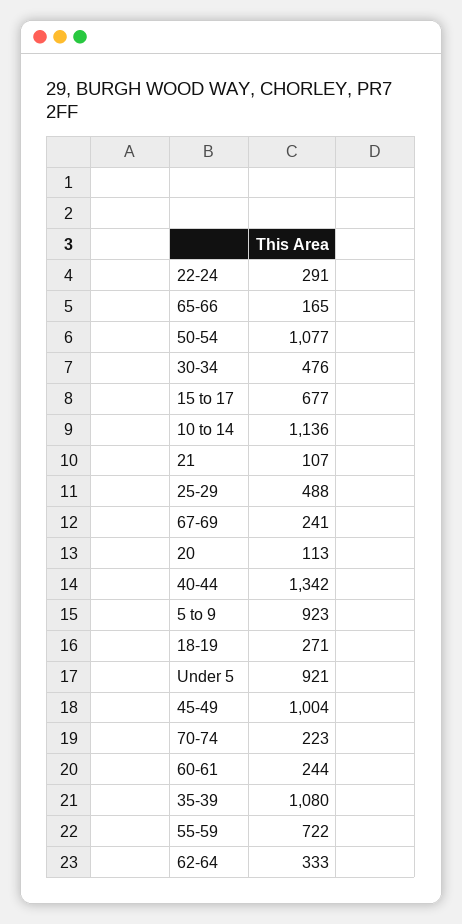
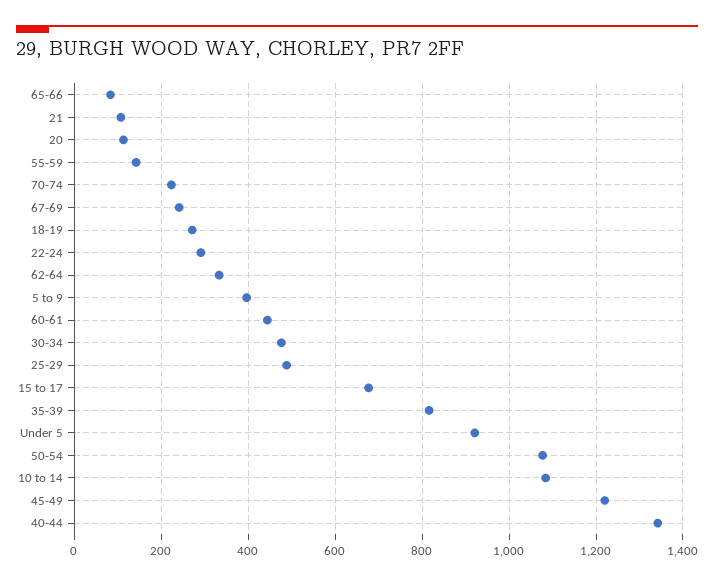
65-66: 165 -> 80
10 to 14: 1136 -> 1080
5 to 9: 923 -> 400
45-49: 1004 -> 1220
60-61: 244 -> 440
35-39: 1080 -> 820
55-59: 722 -> 140

